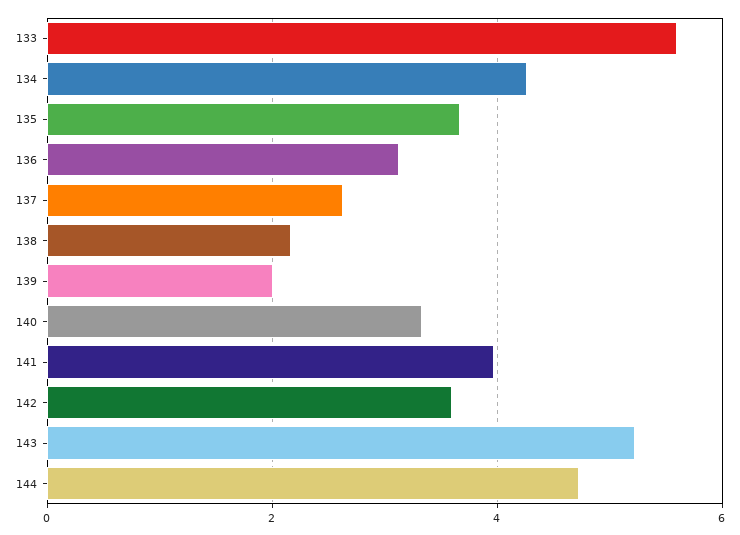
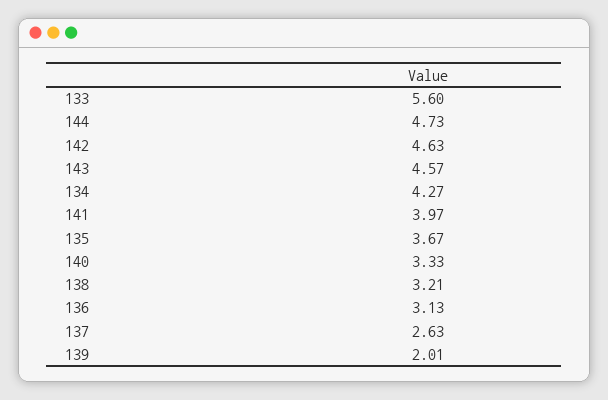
138: 2.2 -> 3.21
142: 3.6 -> 4.63
143: 5.2 -> 4.57

